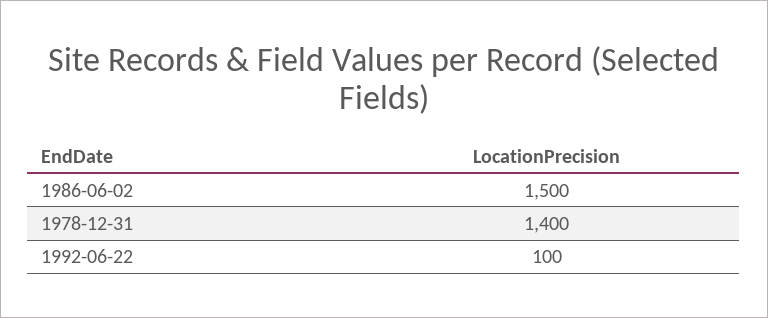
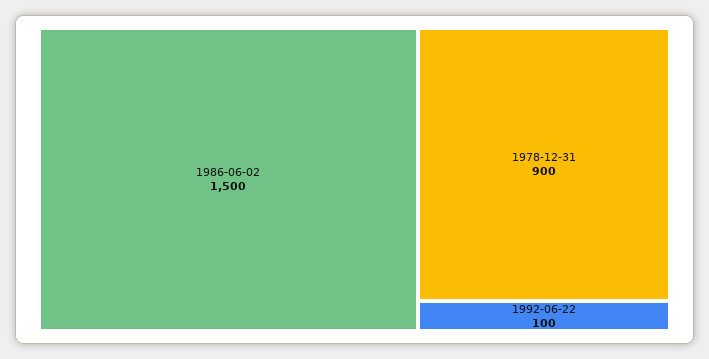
1978-12-31: 1400 -> 900

